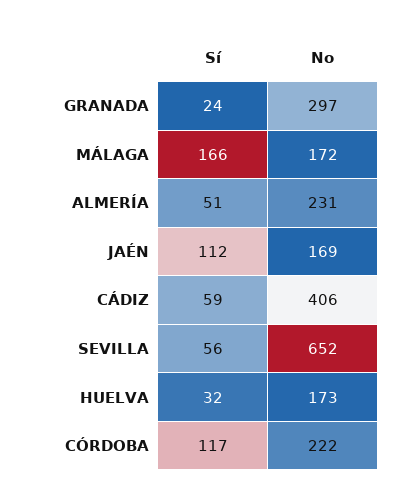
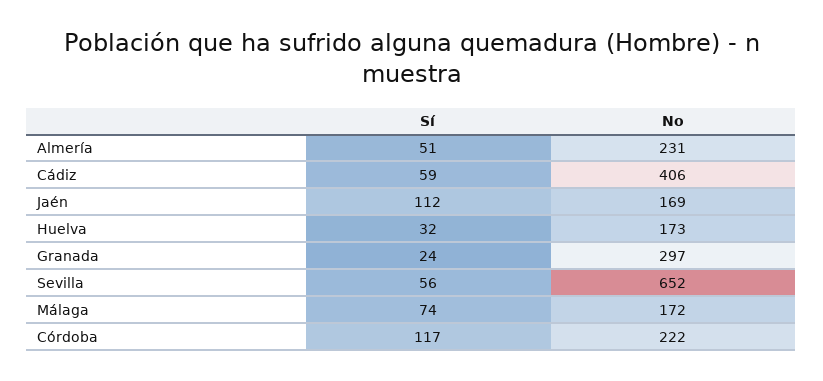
Sí, MÁLAGA: 166 -> 74

